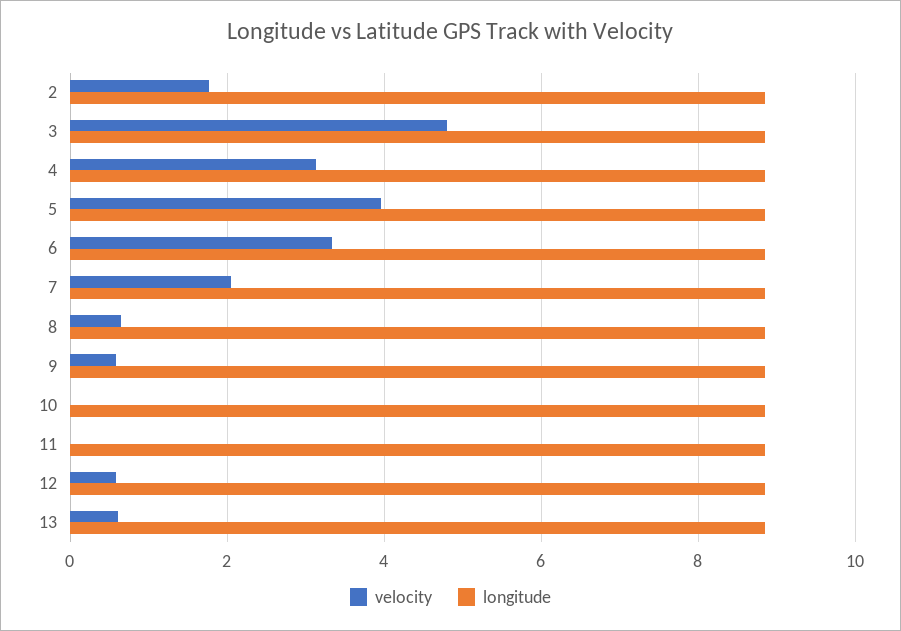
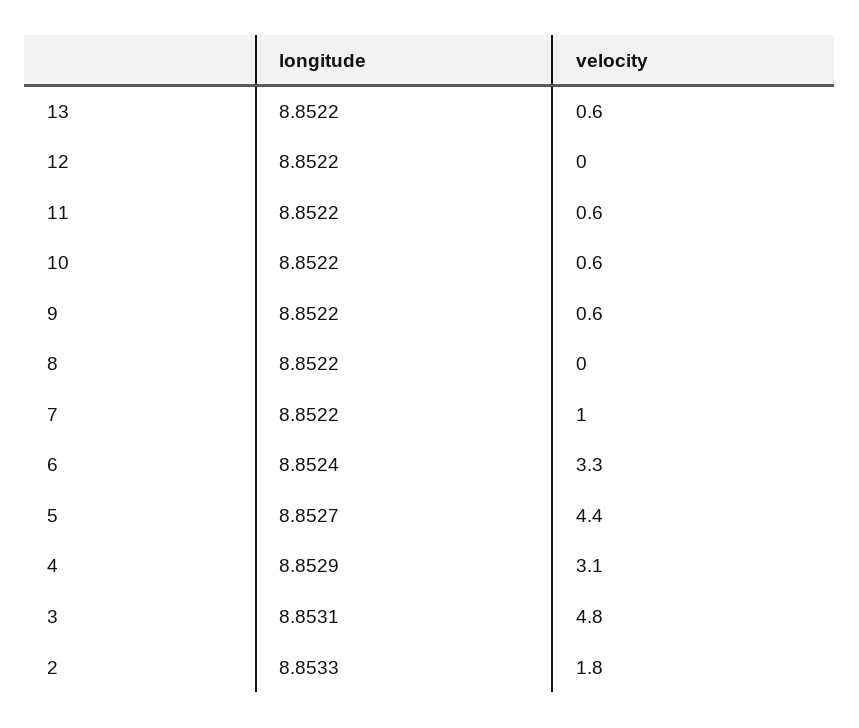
velocity, 5: 4 -> 4.4
velocity, 7: 2 -> 1
velocity, 8: 0.6 -> 0
velocity, 10: 0 -> 0.6
velocity, 11: 0 -> 0.6
velocity, 12: 0.6 -> 0

